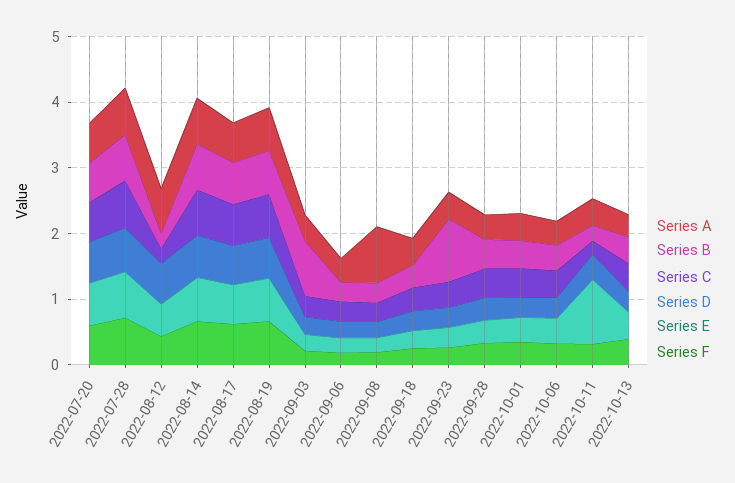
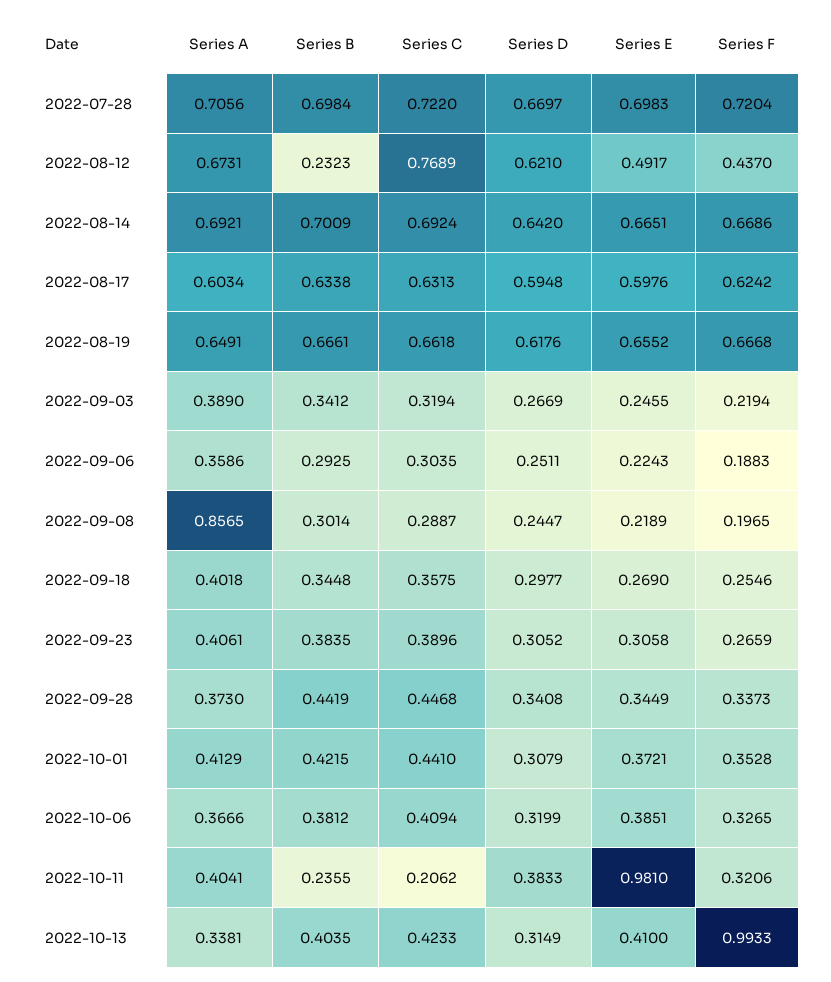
Series A, 2022-07-20: 0.6 -> none
Series B, 2022-07-20: 0.6 -> none
Series C, 2022-07-20: 0.6 -> none
Series D, 2022-07-20: 0.6 -> none
Series E, 2022-07-20: 0.6 -> none
Series F, 2022-07-20: 0.6 -> none
Series C, 2022-08-12: 0.2 -> 0.7689
Series B, 2022-09-03: 0.8 -> 0.3412
Series B, 2022-09-23: 1 -> 0.3835
Series F, 2022-10-13: 0.4 -> 0.9933

